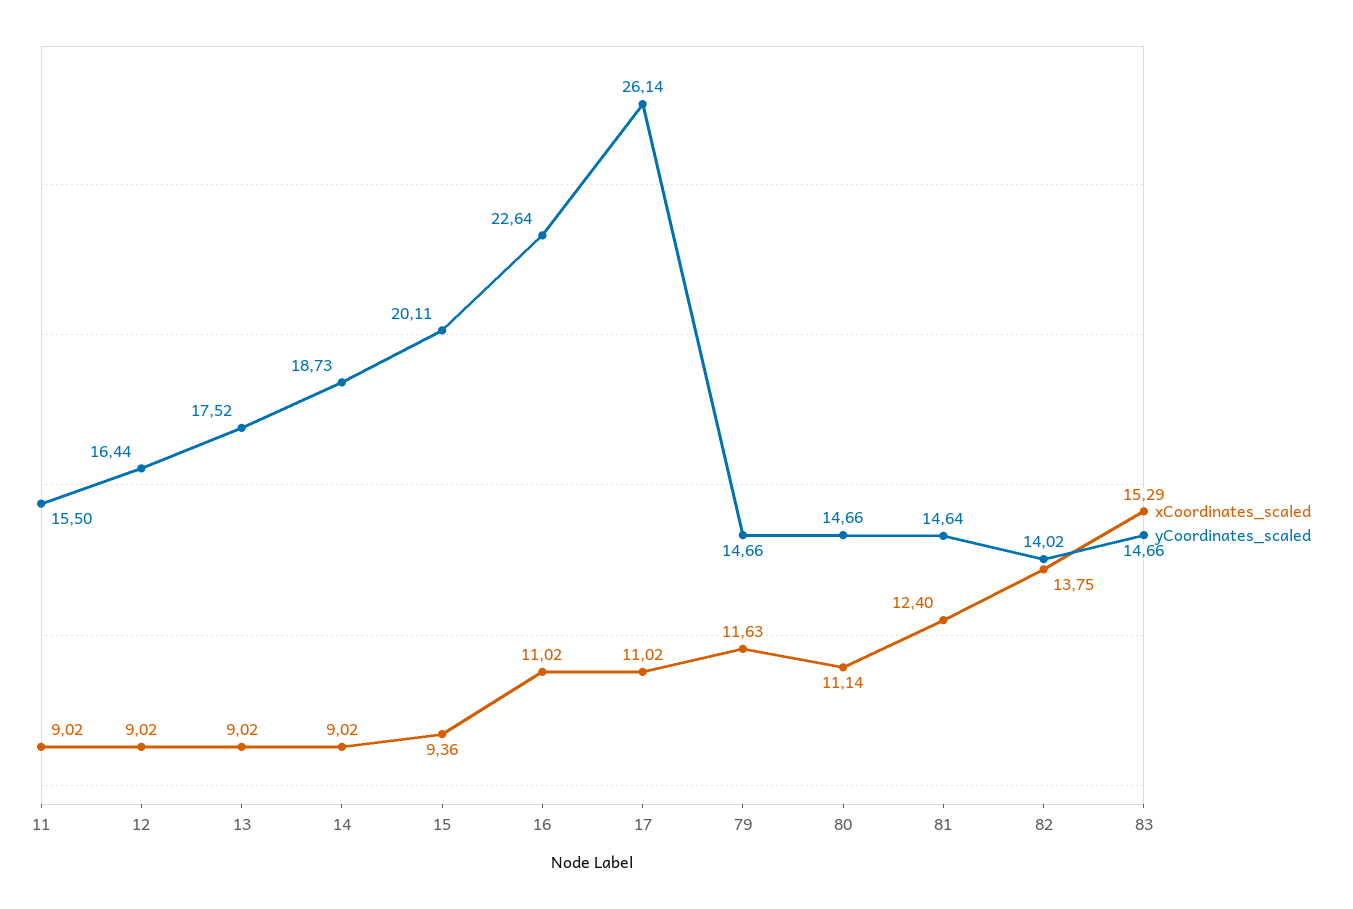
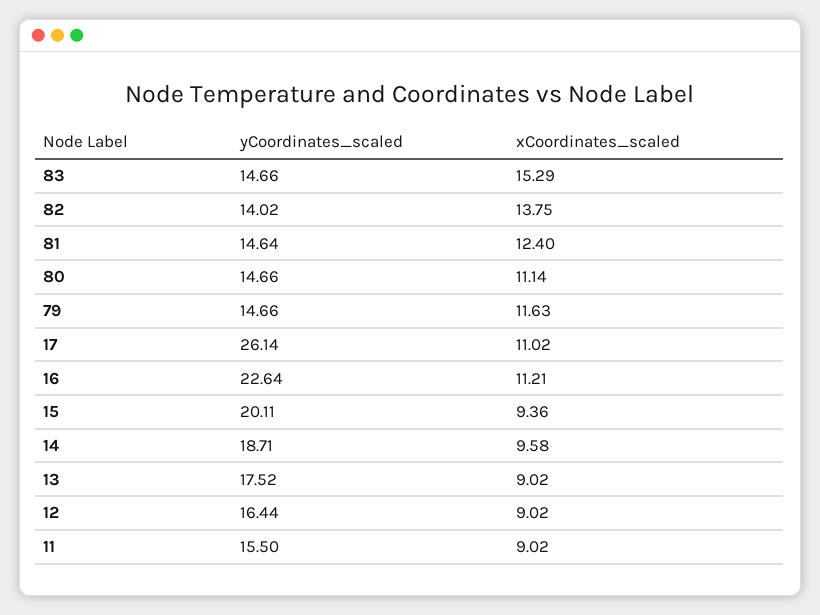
xCoordinates_scaled, 14: 9.02 -> 9.58
yCoordinates_scaled, 14: 18.73 -> 18.71
xCoordinates_scaled, 16: 11.02 -> 11.21

